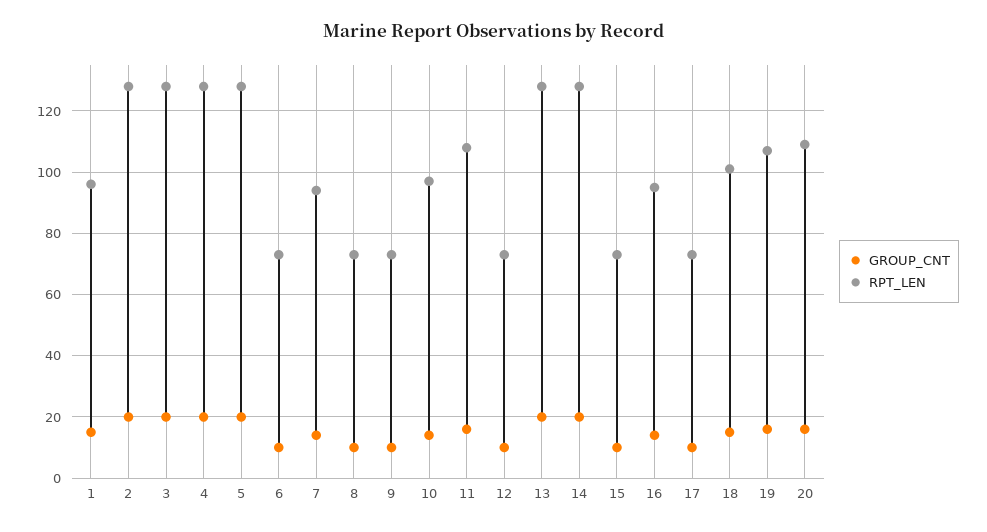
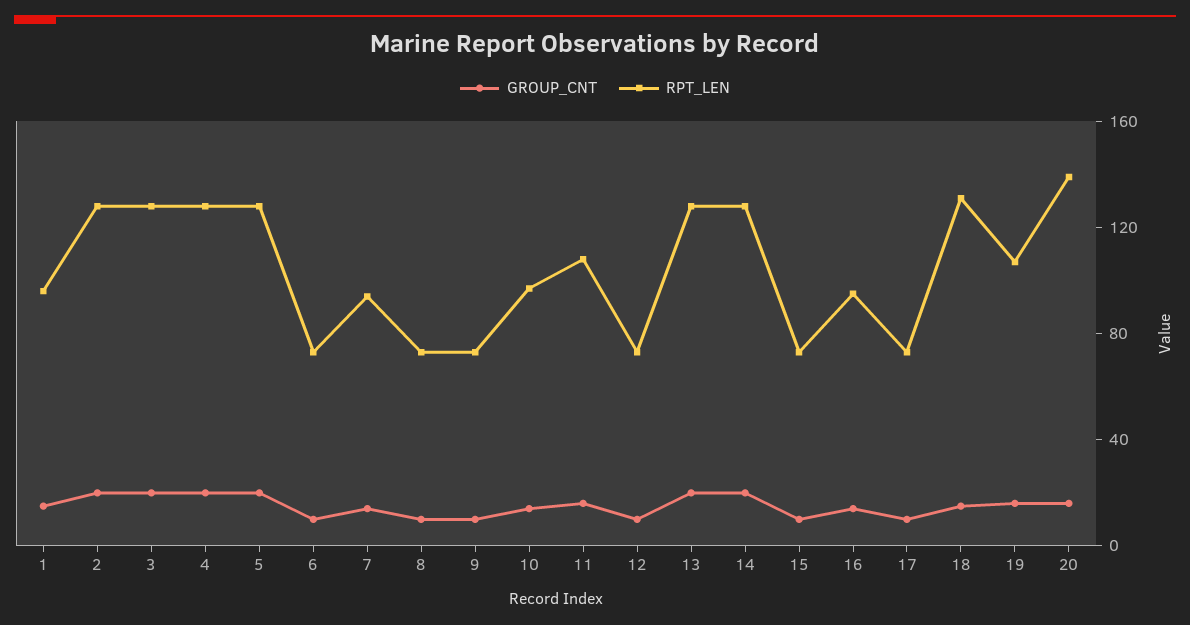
RPT_LEN, 18: 100 -> 130
RPT_LEN, 20: 110 -> 140

